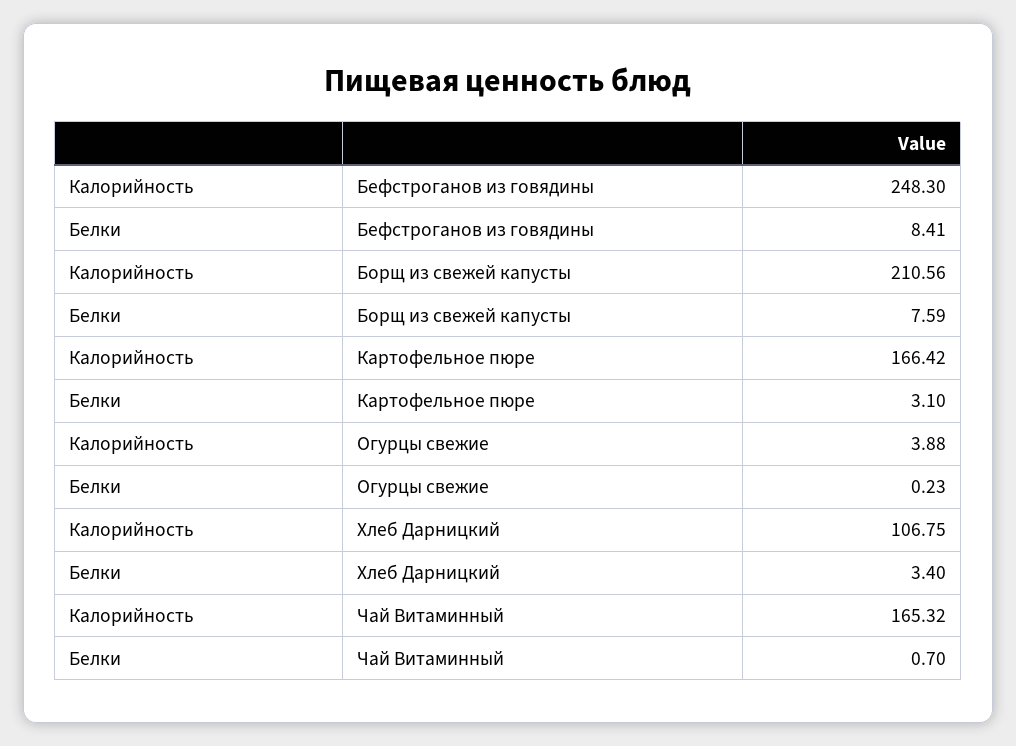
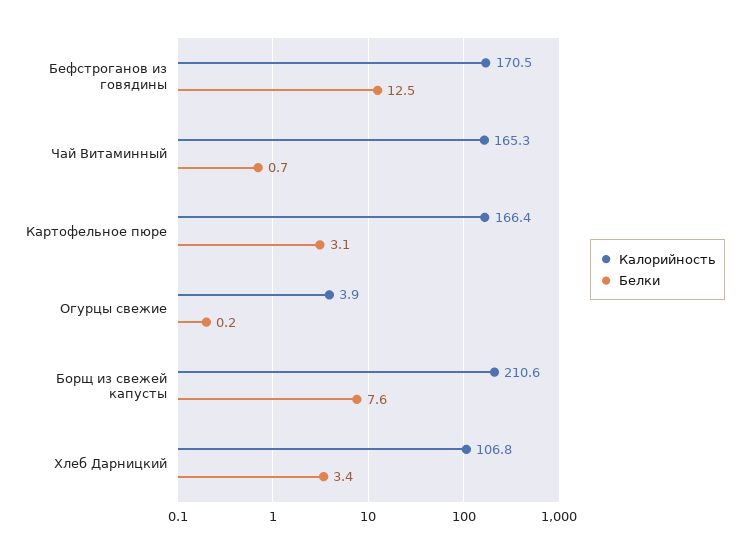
Калорийность, Бефстроганов из говядины: 248.3 -> 170.5
Белки, Бефстроганов из говядины: 8.41 -> 12.5

